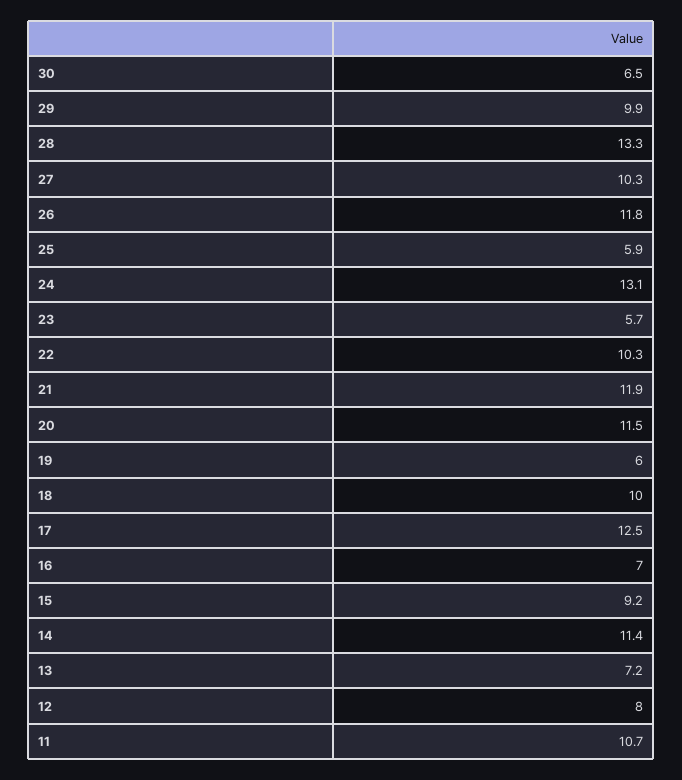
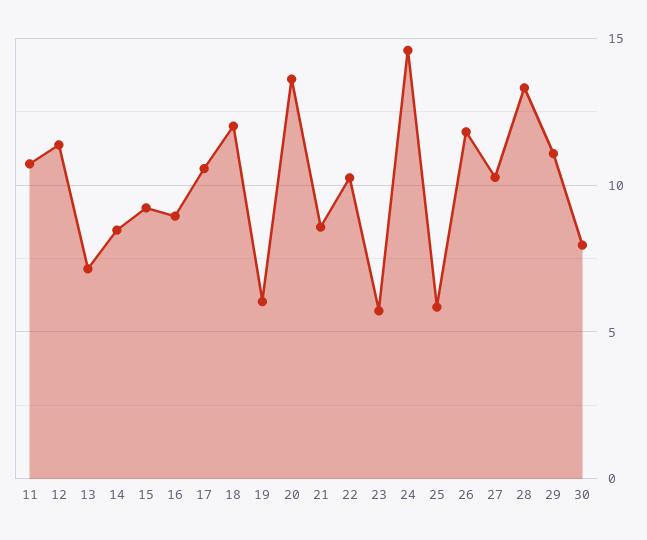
30: 6.5 -> 8
29: 9.9 -> 11
24: 13.1 -> 14.5
21: 11.9 -> 8.5
20: 11.5 -> 13.5
18: 10 -> 12
17: 12.5 -> 10.5
16: 7 -> 9
14: 11.4 -> 8.5
12: 8 -> 11.5

